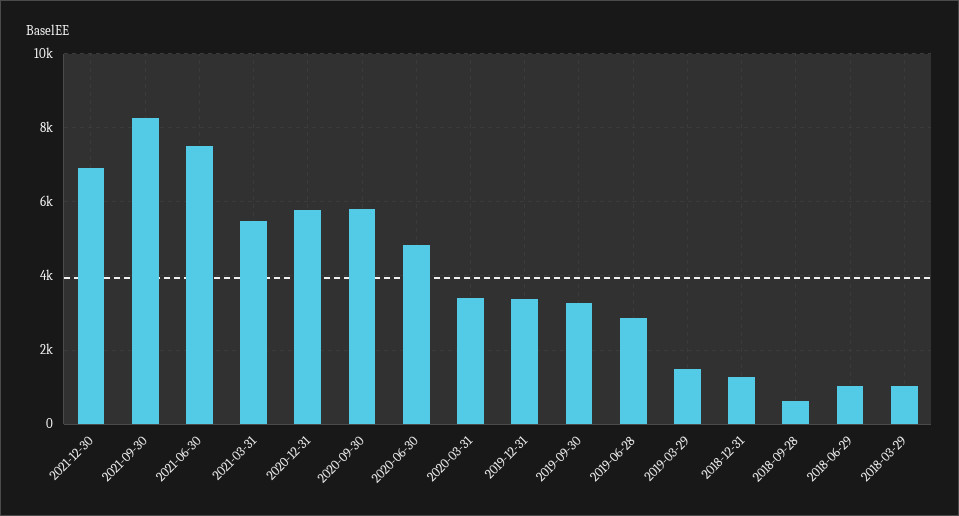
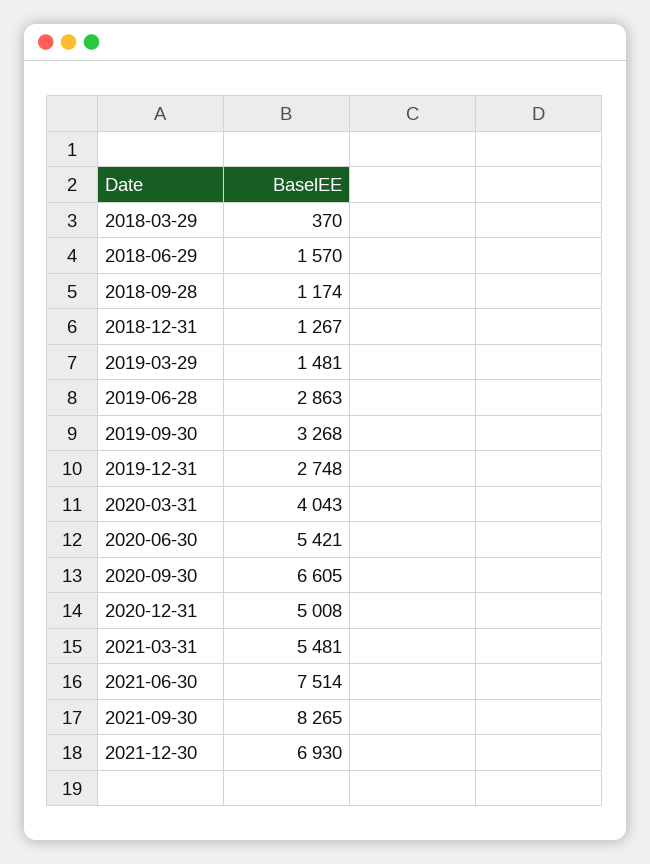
2020-12-31: 5800 -> 5008
2020-09-30: 5800 -> 6605
2020-06-30: 4800 -> 5421
2020-03-31: 3400 -> 4043
2019-12-31: 3400 -> 2748
2018-09-28: 600 -> 1174
2018-06-29: 1000 -> 1570
2018-03-29: 1000 -> 370

